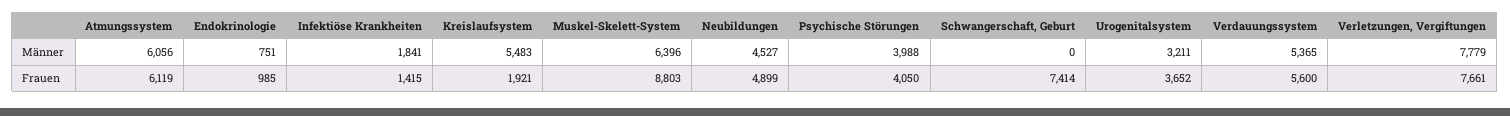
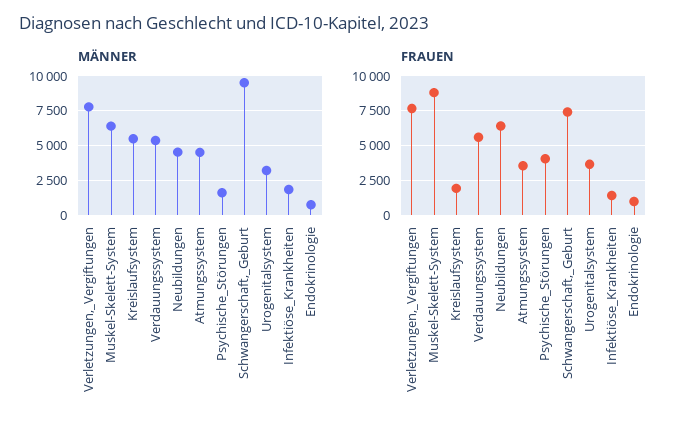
Männer, Atmungssystem: 6056 -> 4500
Männer, Psychische Störungen: 3988 -> 1500
Männer, Schwangerschaft, Geburt: 0 -> 9500
Frauen, Atmungssystem: 6119 -> 3500
Frauen, Neubildungen: 4899 -> 6500

